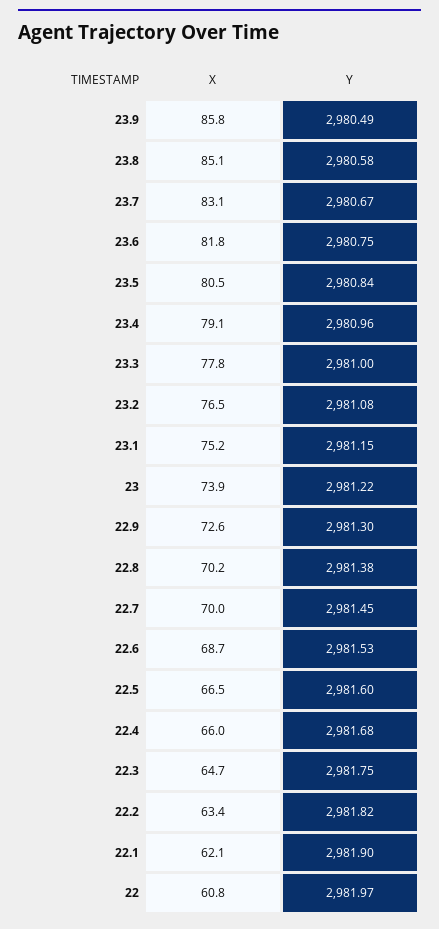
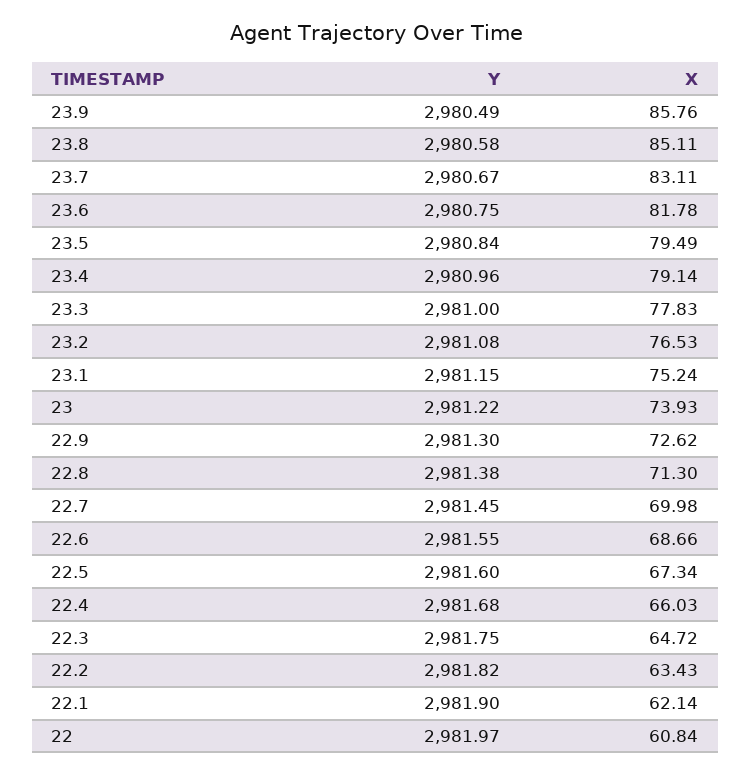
X, 23.5: 80.5 -> 79.49
X, 22.8: 70.2 -> 71.3
Y, 22.6: 2981.53 -> 2981.55
X, 22.5: 66.5 -> 67.34

